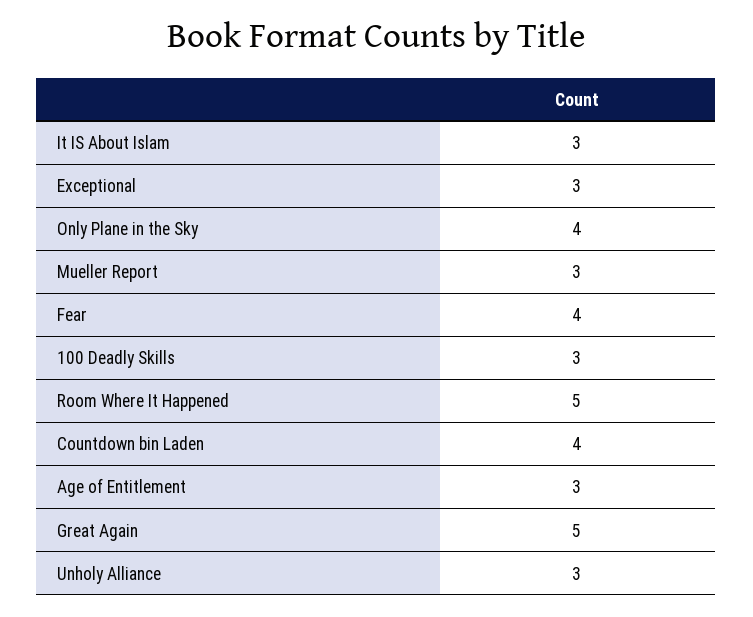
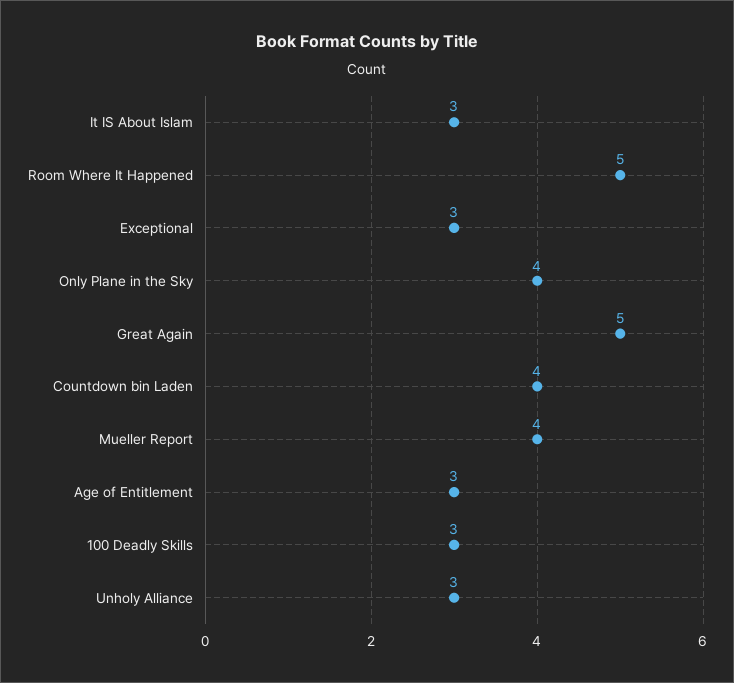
Mueller Report: 3 -> 4
Fear: 4 -> none

